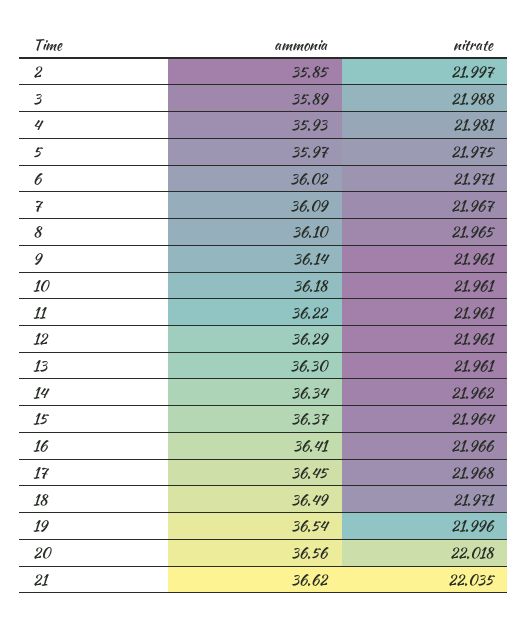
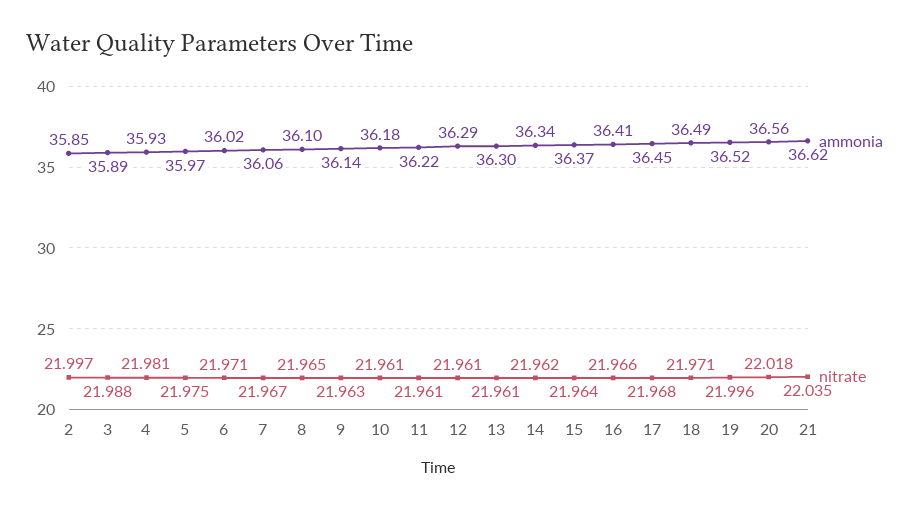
ammonia, 7: 36.09 -> 36.06
nitrate, 9: 21.961 -> 21.963
ammonia, 19: 36.54 -> 36.52

